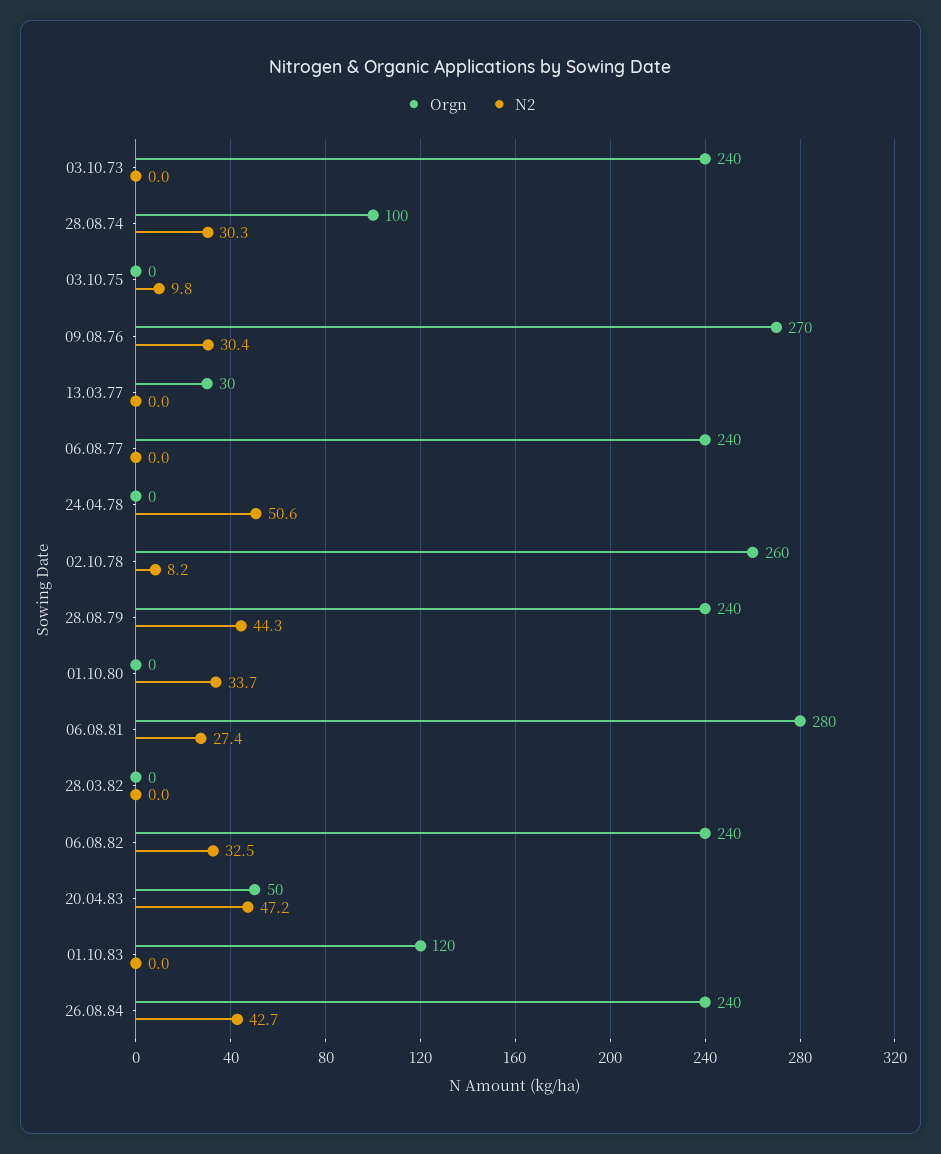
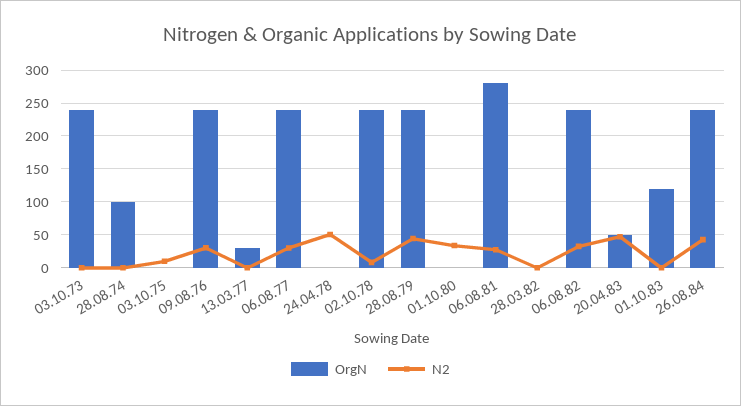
N2, 28.08.74: 30.3 -> 0
Orgn, 09.08.76: 270 -> 240
N2, 06.08.77: 0 -> 30
Orgn, 02.10.78: 260 -> 240

